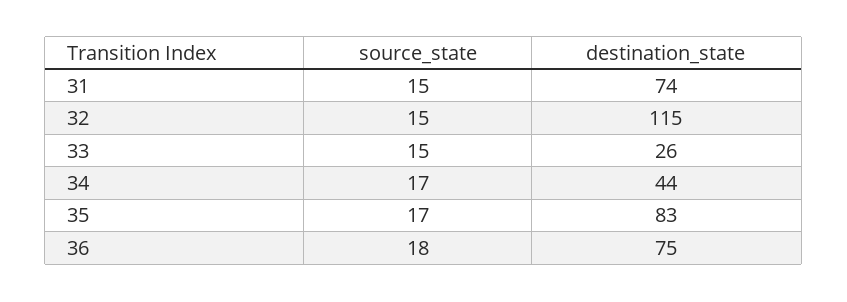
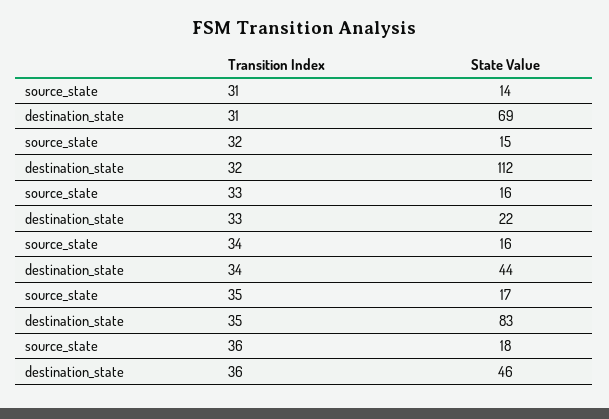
source_state, 31: 15 -> 14
destination_state, 31: 74 -> 69
destination_state, 32: 115 -> 112
source_state, 33: 15 -> 16
destination_state, 33: 26 -> 22
source_state, 34: 17 -> 16
destination_state, 36: 75 -> 46

